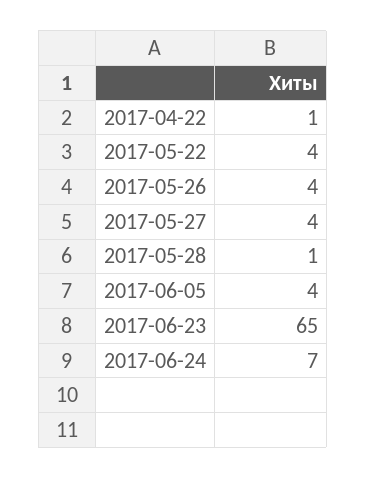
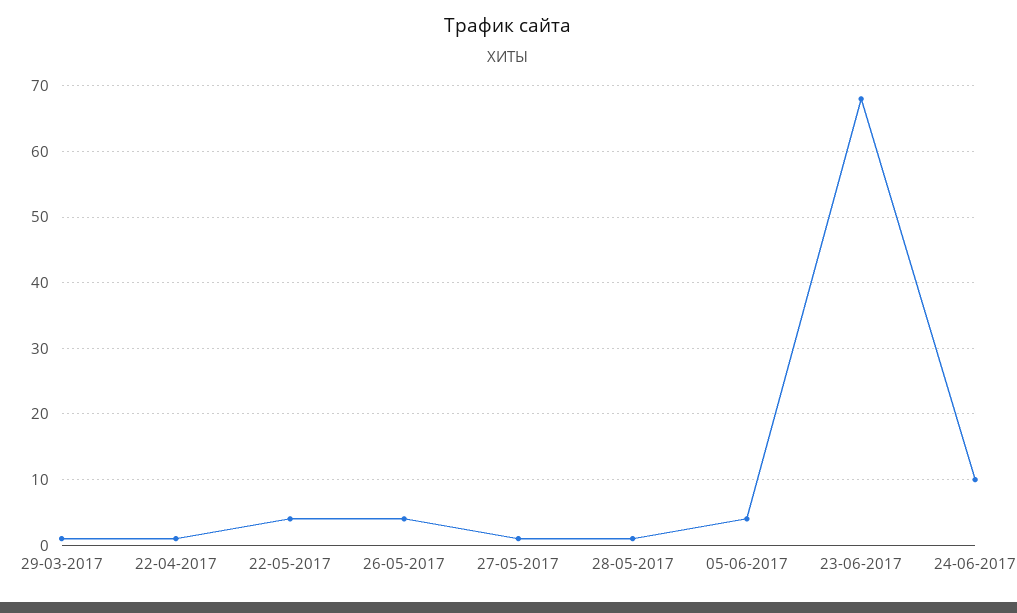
2017-05-27: 4 -> 1
2017-06-23: 65 -> 68
2017-06-24: 7 -> 10
29-03-2017: none -> 1

